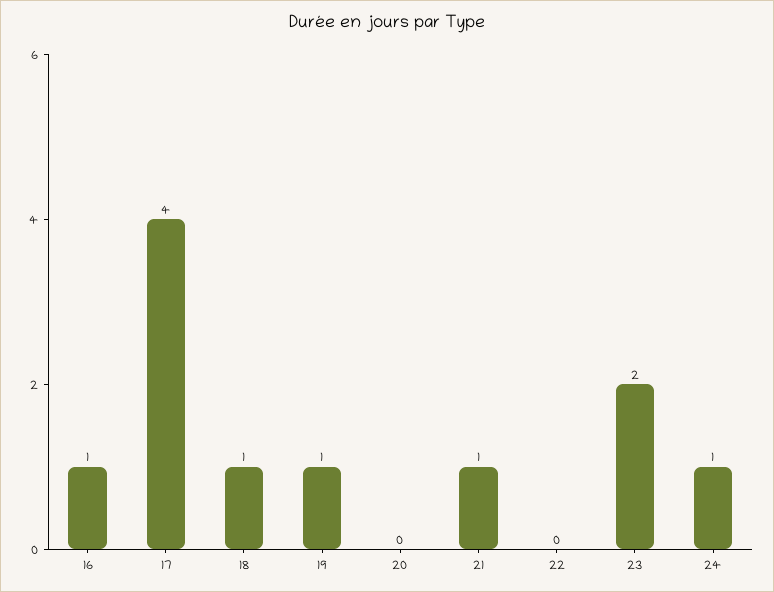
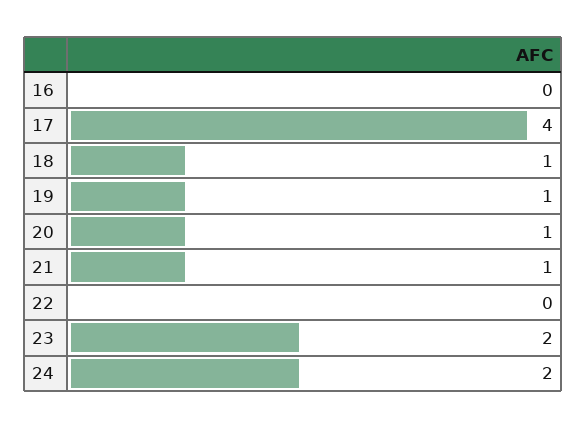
16: 1 -> 0
20: 0 -> 1
24: 1 -> 2

